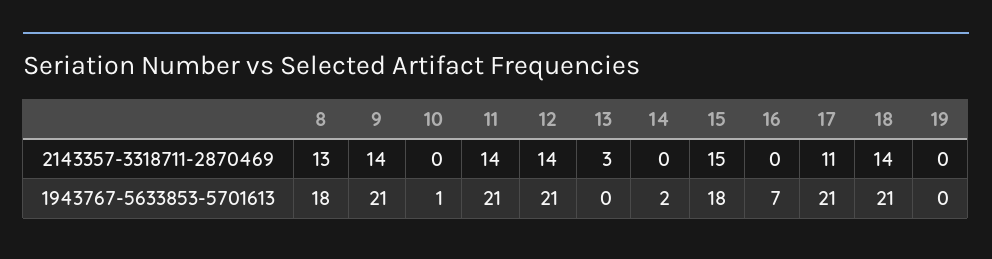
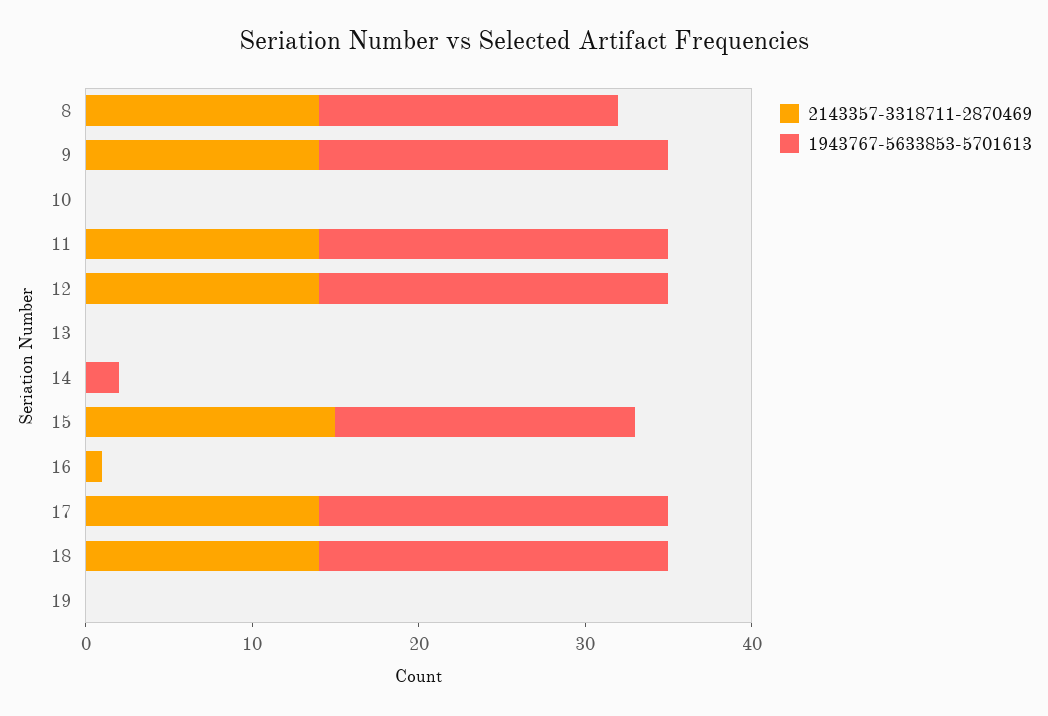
2143357-3318711-2870469, 8: 13 -> 14
2143357-3318711-2870469, 13: 3 -> 0
2143357-3318711-2870469, 16: 0 -> 1
2143357-3318711-2870469, 17: 11 -> 14
1943767-5633853-5701613, 10: 1 -> 0
1943767-5633853-5701613, 16: 7 -> 0

